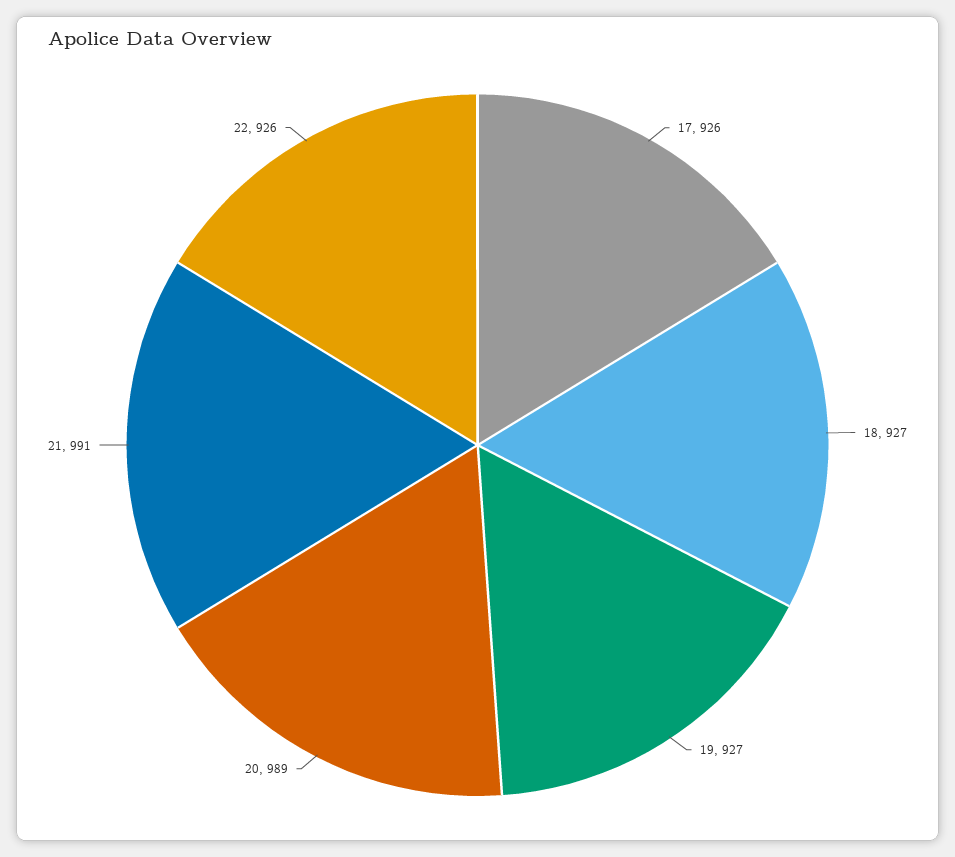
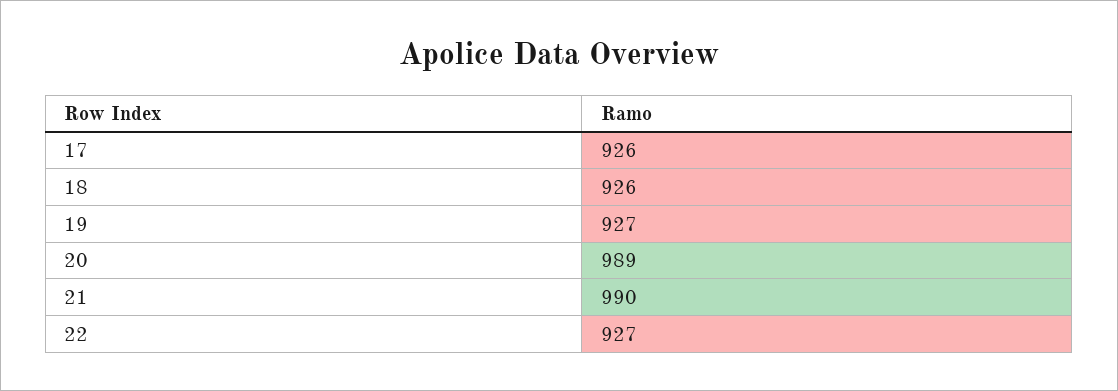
18: 927 -> 926
21: 991 -> 990
22: 926 -> 927

